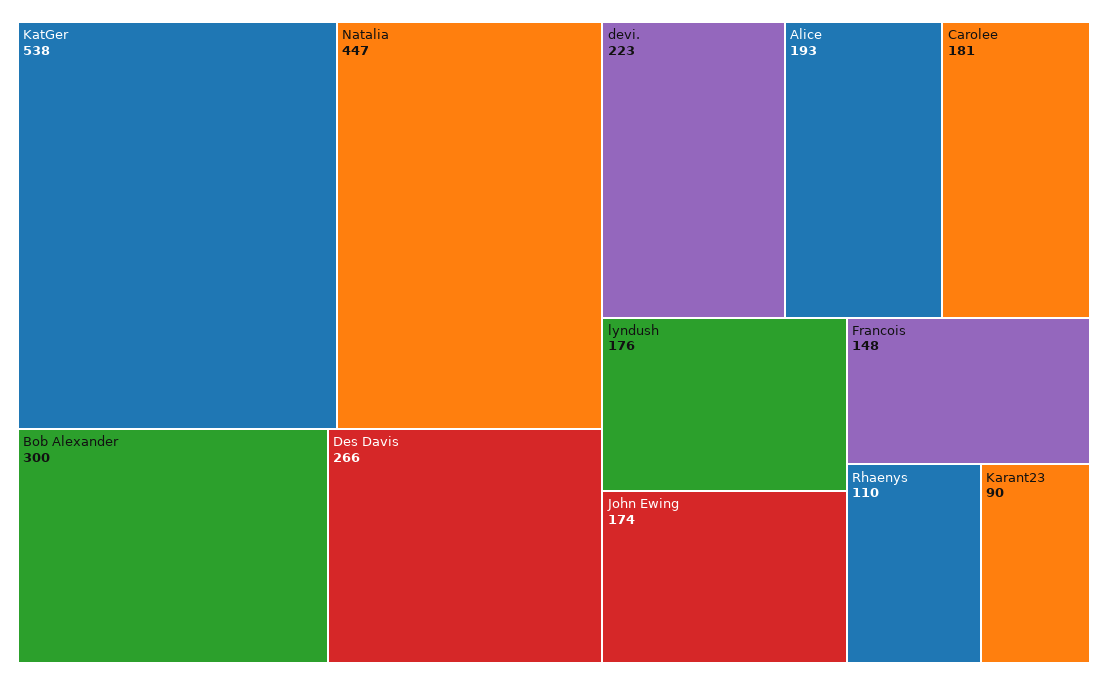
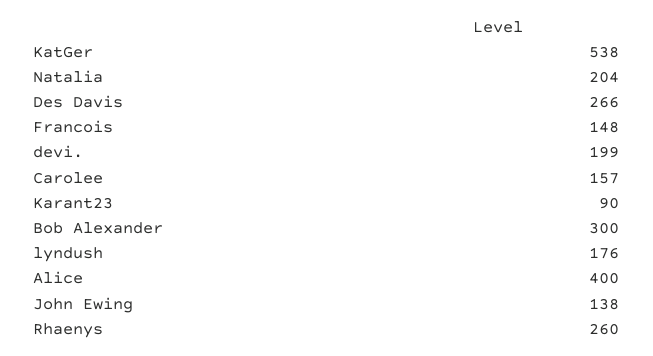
Natalia: 447 -> 204
devi.: 223 -> 199
Alice: 193 -> 400
Carolee: 181 -> 157
John Ewing: 174 -> 138
Rhaenys: 110 -> 260

